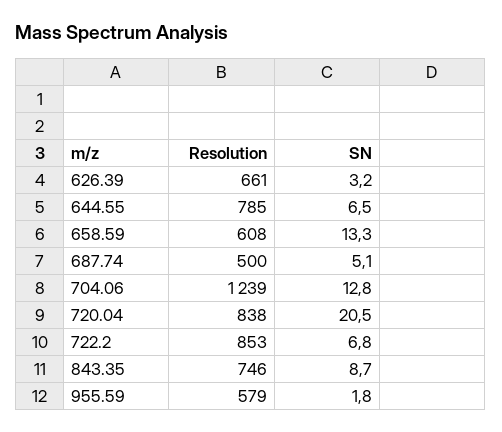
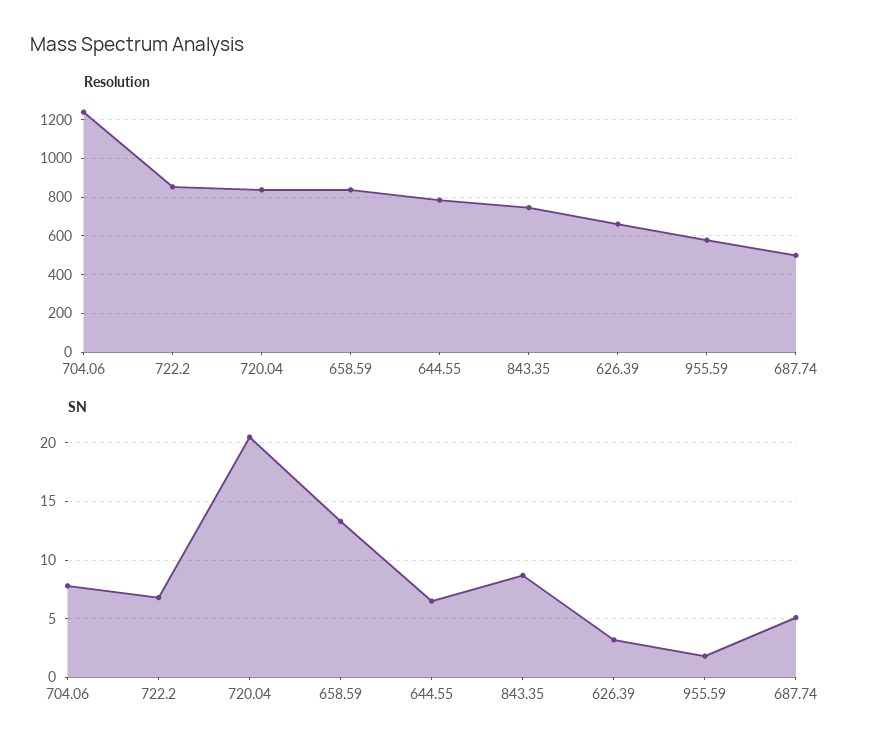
Resolution, 658.59: 608 -> 850
SN, 704.06: 12.8 -> 8

